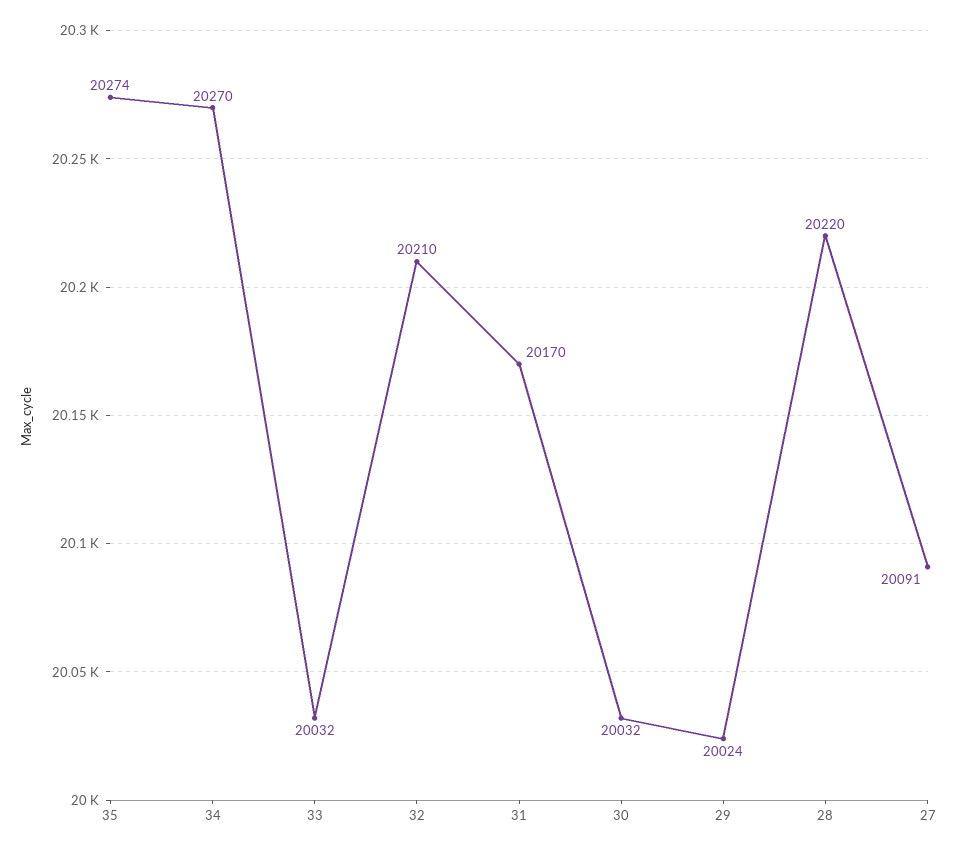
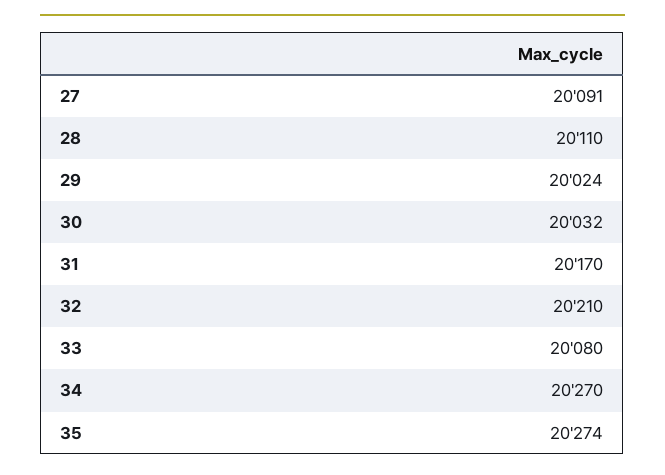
33: 20032 -> 20080
28: 20220 -> 20110

